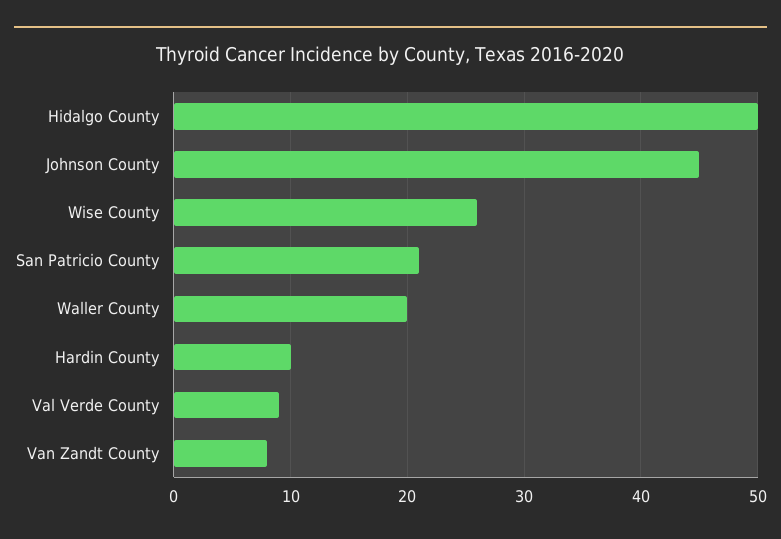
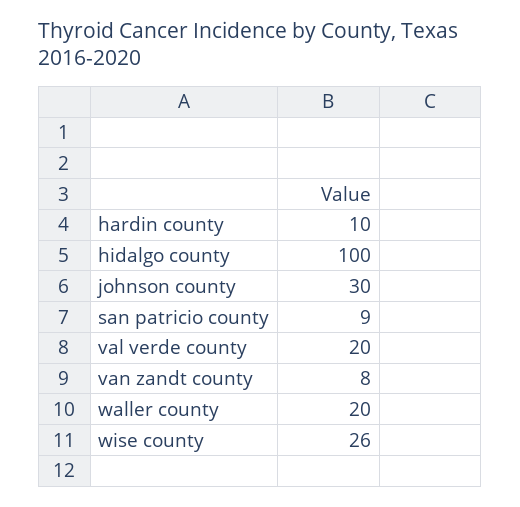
Hidalgo County: 50 -> 100
Johnson County: 45 -> 30
San Patricio County: 21 -> 9
Val Verde County: 9 -> 20

